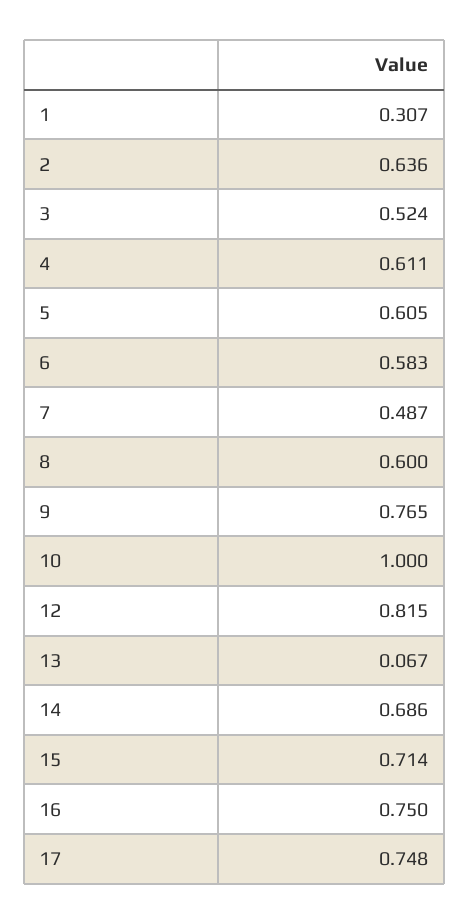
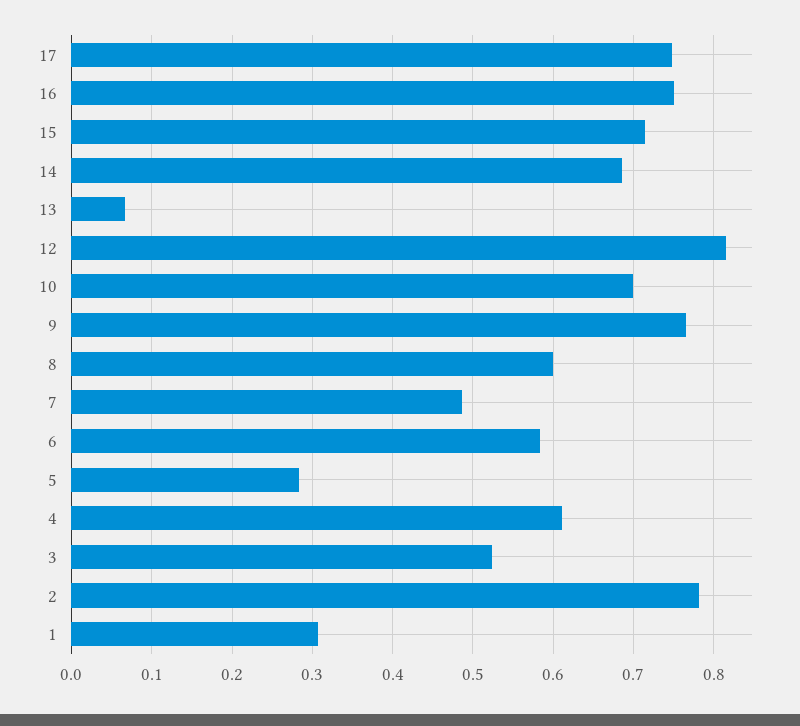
2: 0.636 -> 0.78
5: 0.605 -> 0.28
10: 1 -> 0.7

